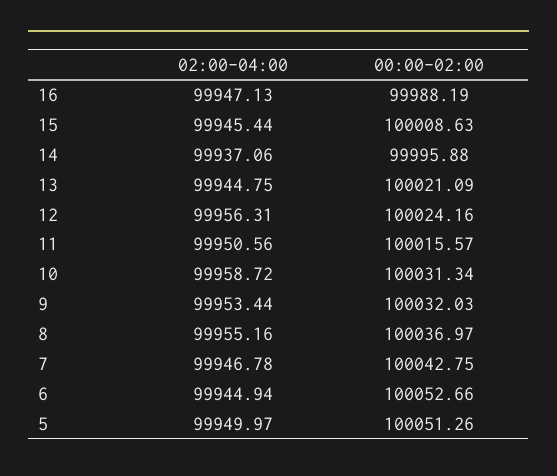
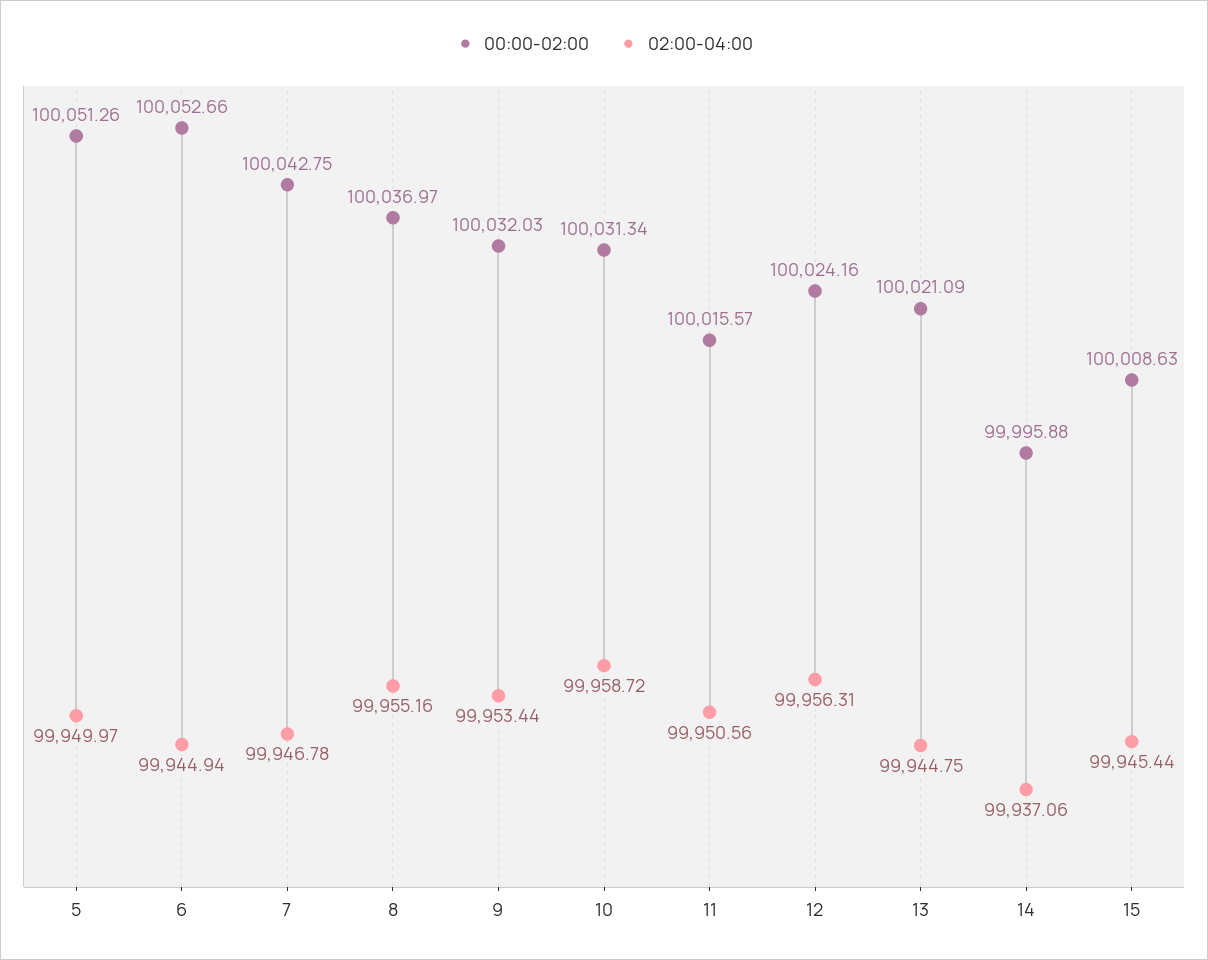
02:00-04:00, 16: 99947.13 -> none
00:00-02:00, 16: 99988.19 -> none

